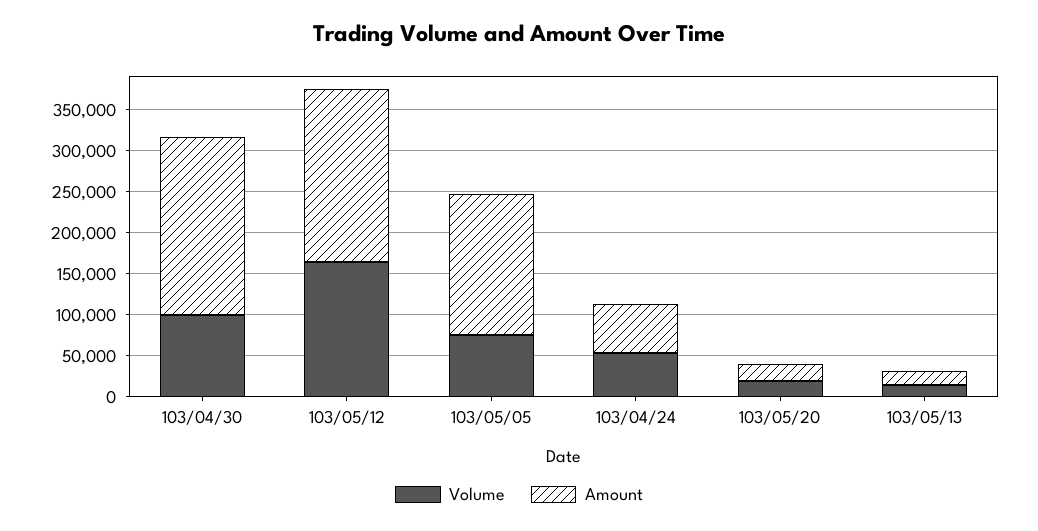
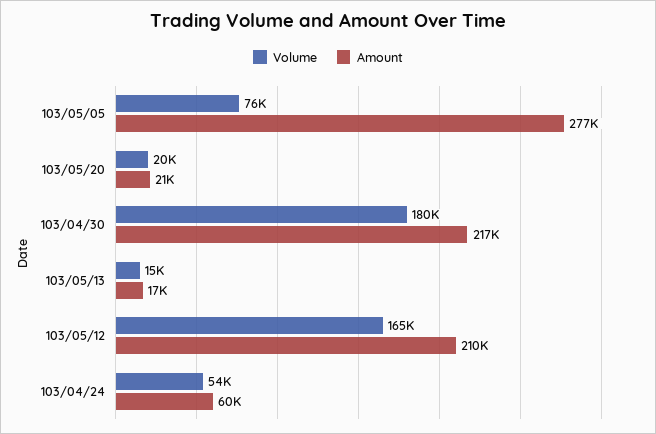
Volume, 103/04/30: 100000 -> 180000
Amount, 103/05/05: 170000 -> 277000

